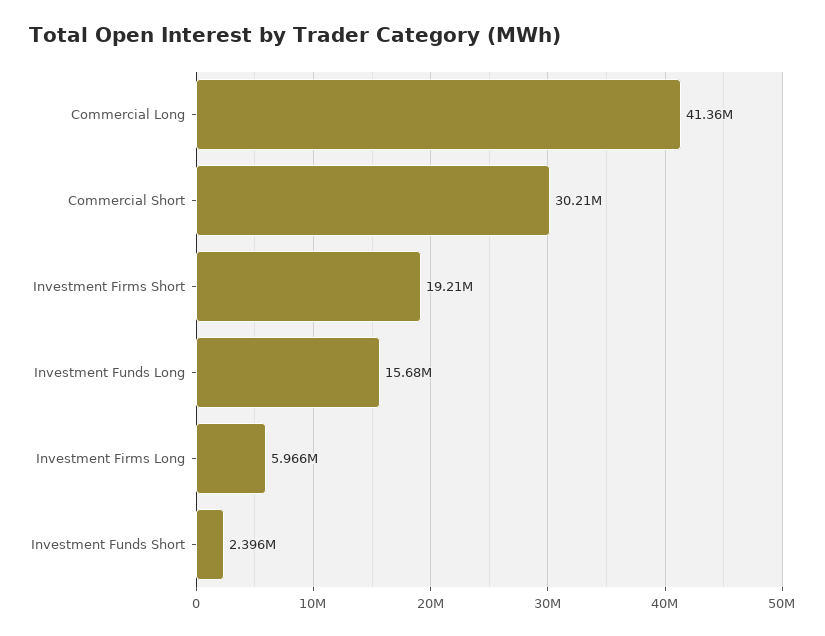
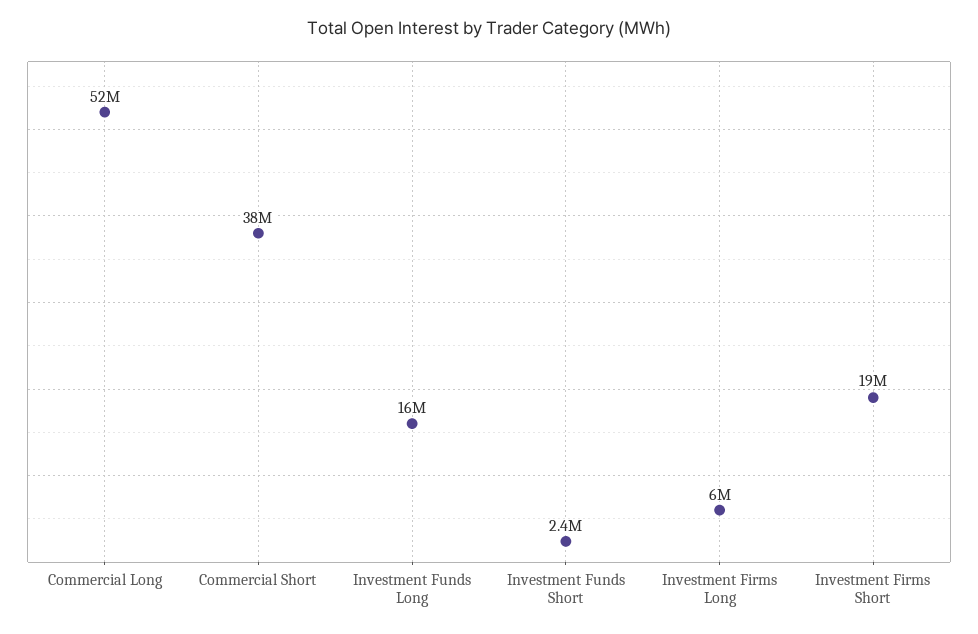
Commercial Long: 41360000 -> 52000000
Commercial Short: 30210000 -> 38000000

